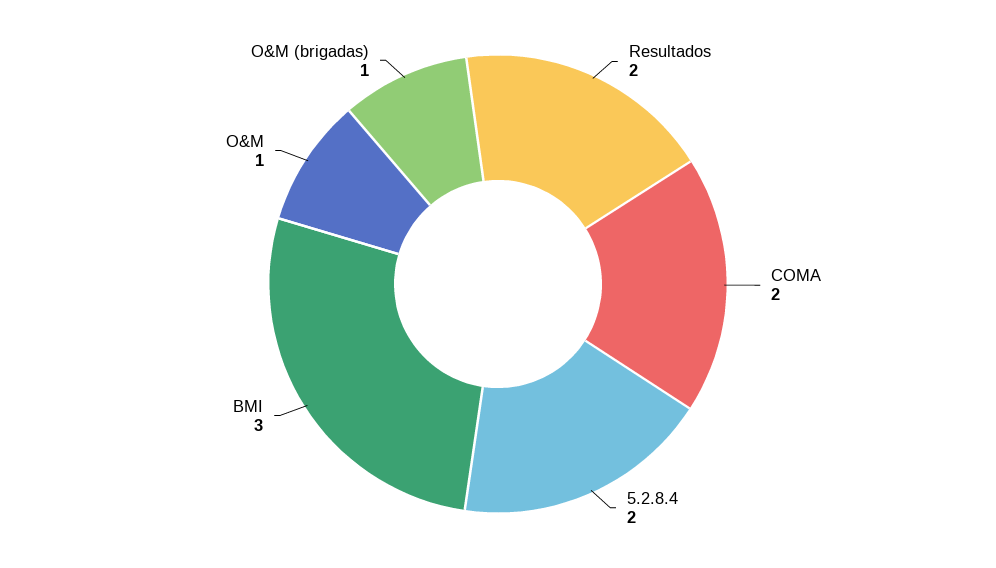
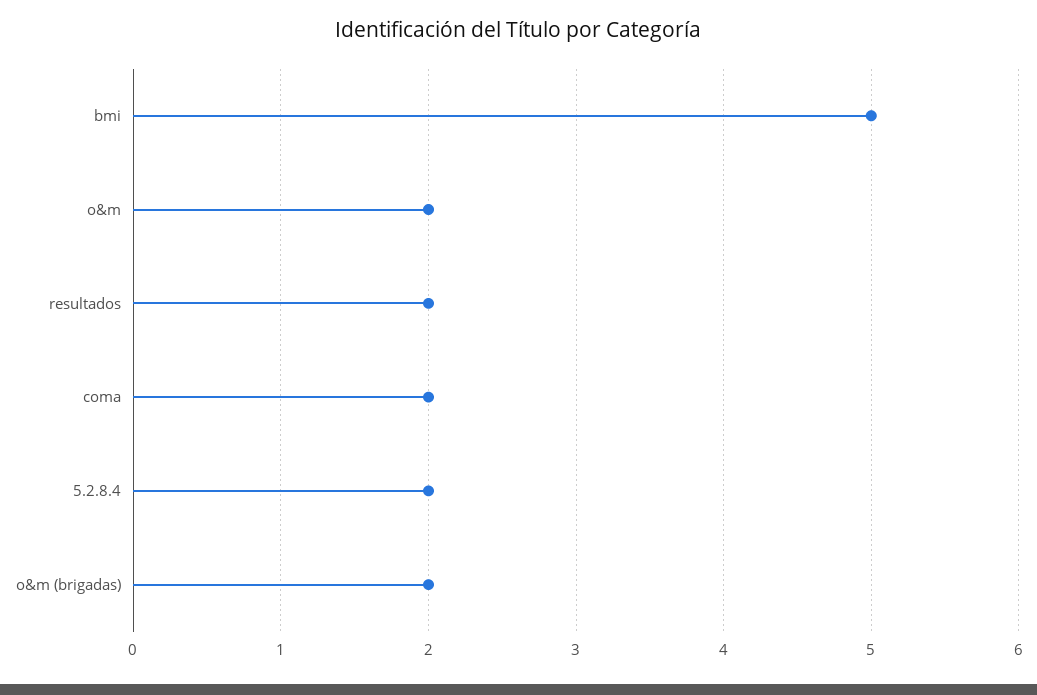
BMI: 3 -> 5
O&M: 1 -> 2
O&M (brigadas): 1 -> 2

